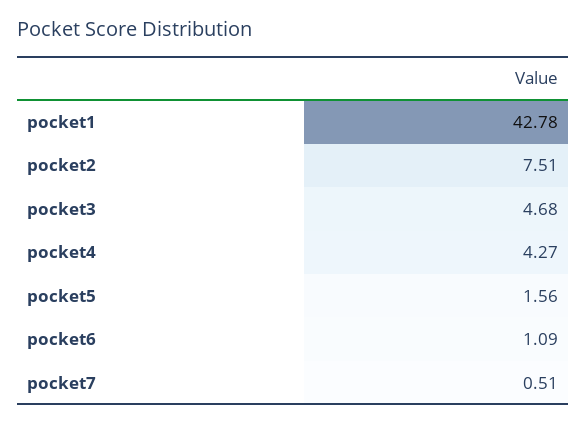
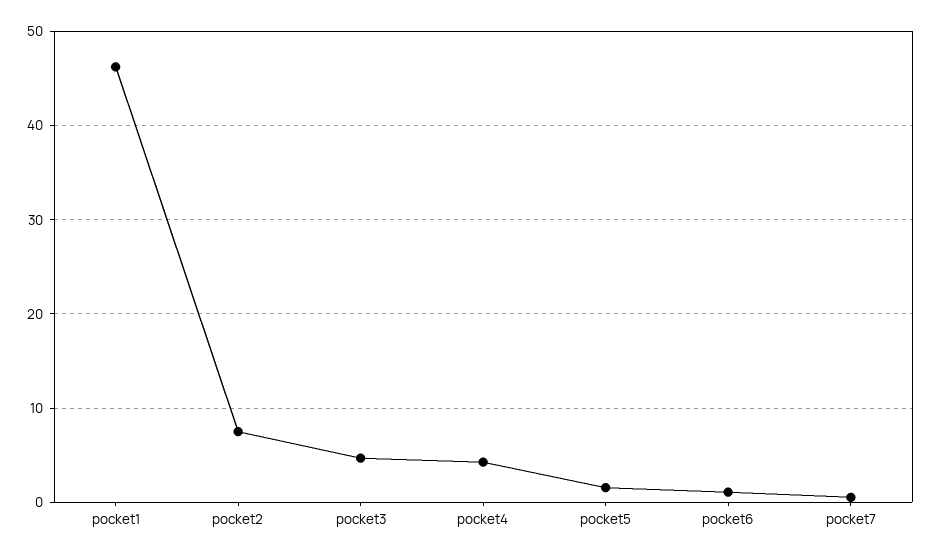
pocket1: 42.78 -> 46

